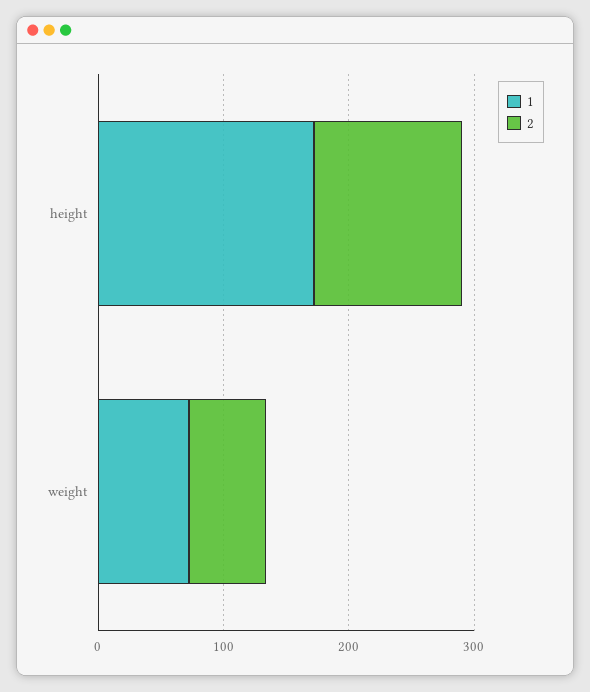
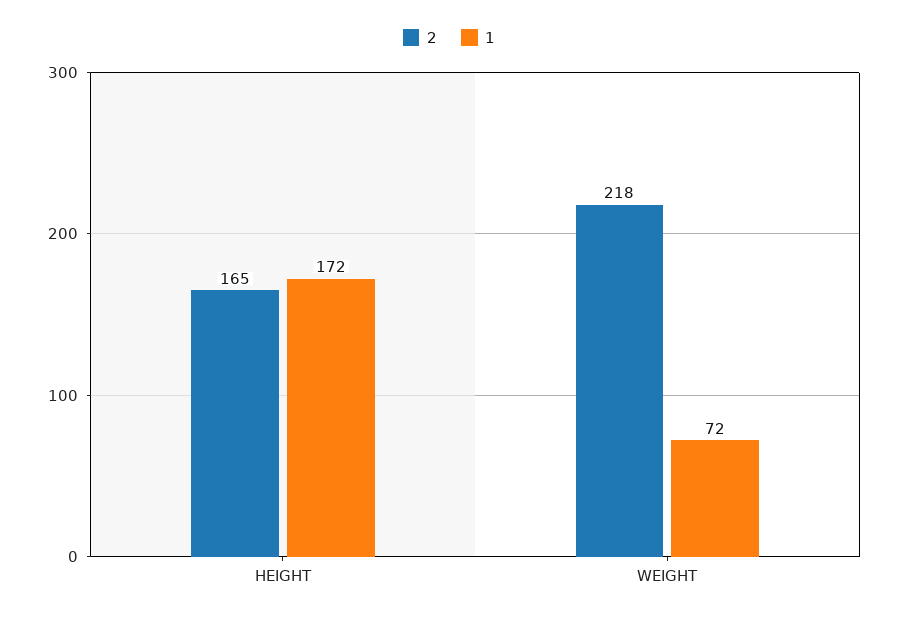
2, height: 120 -> 165
2, weight: 60 -> 218

